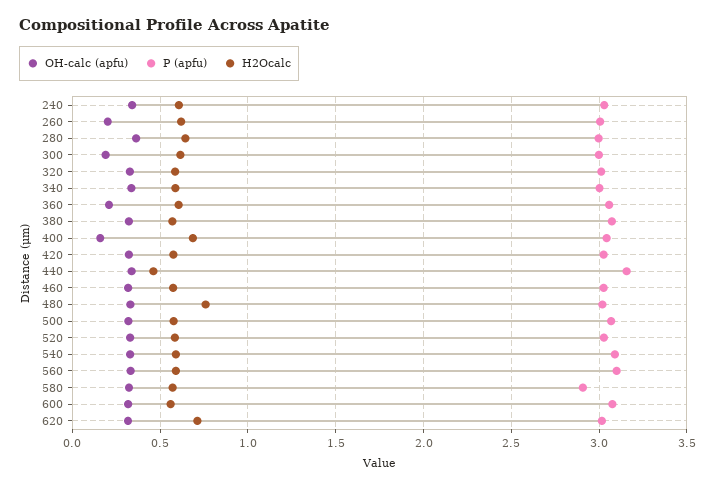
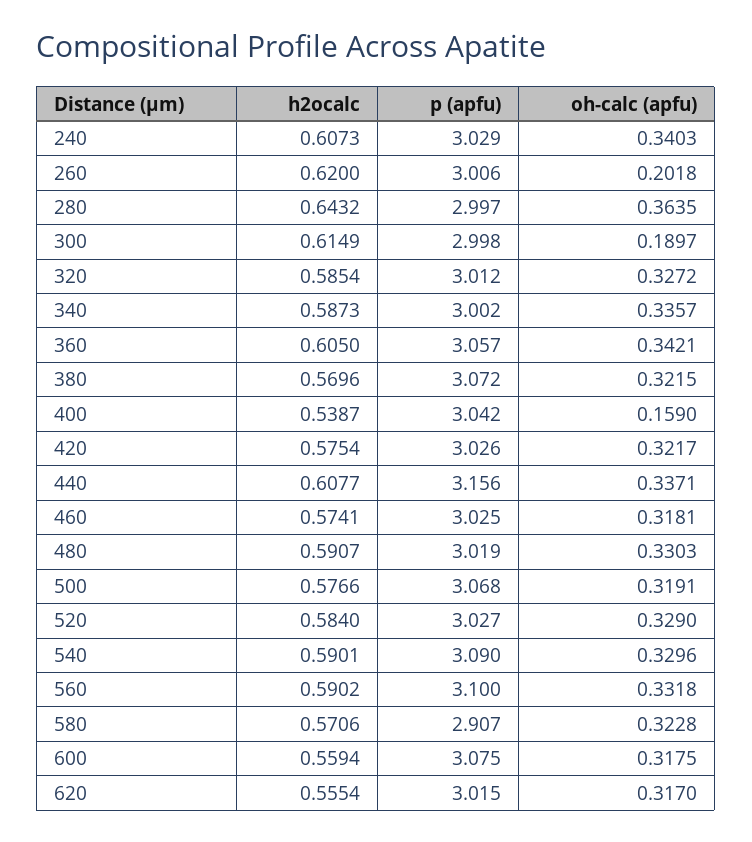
OH-calc (apfu), 360: 0.2 -> 0.3421
H2Ocalc, 400: 0.7 -> 0.5387
H2Ocalc, 440: 0.45 -> 0.6077
H2Ocalc, 480: 0.75 -> 0.5907
H2Ocalc, 620: 0.7 -> 0.5554

